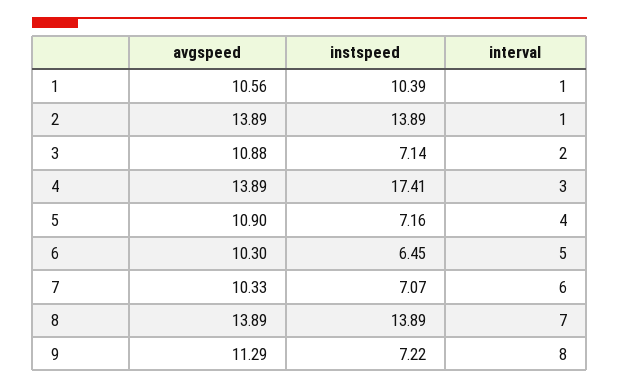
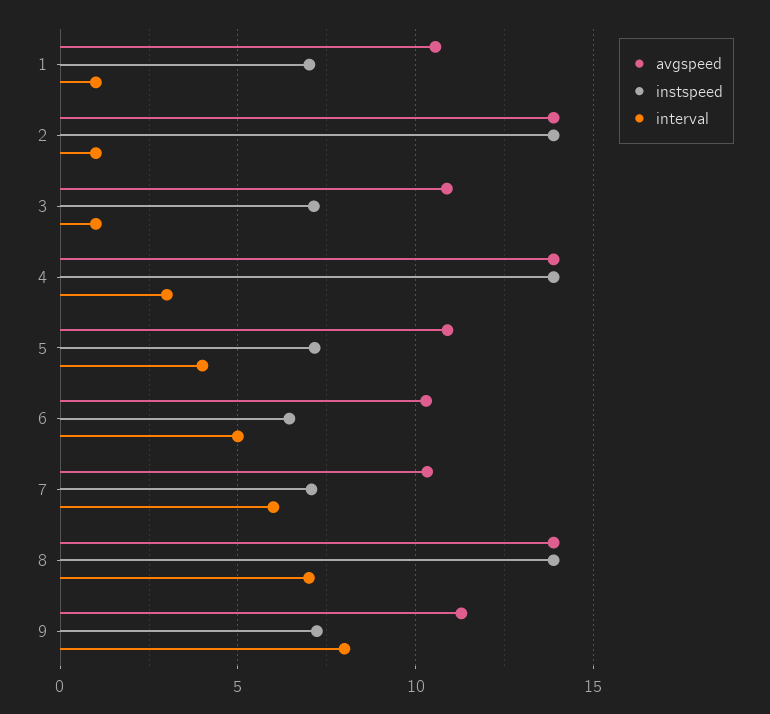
instspeed, 1: 10.39 -> 7
interval, 3: 2 -> 1
instspeed, 4: 17.41 -> 14

